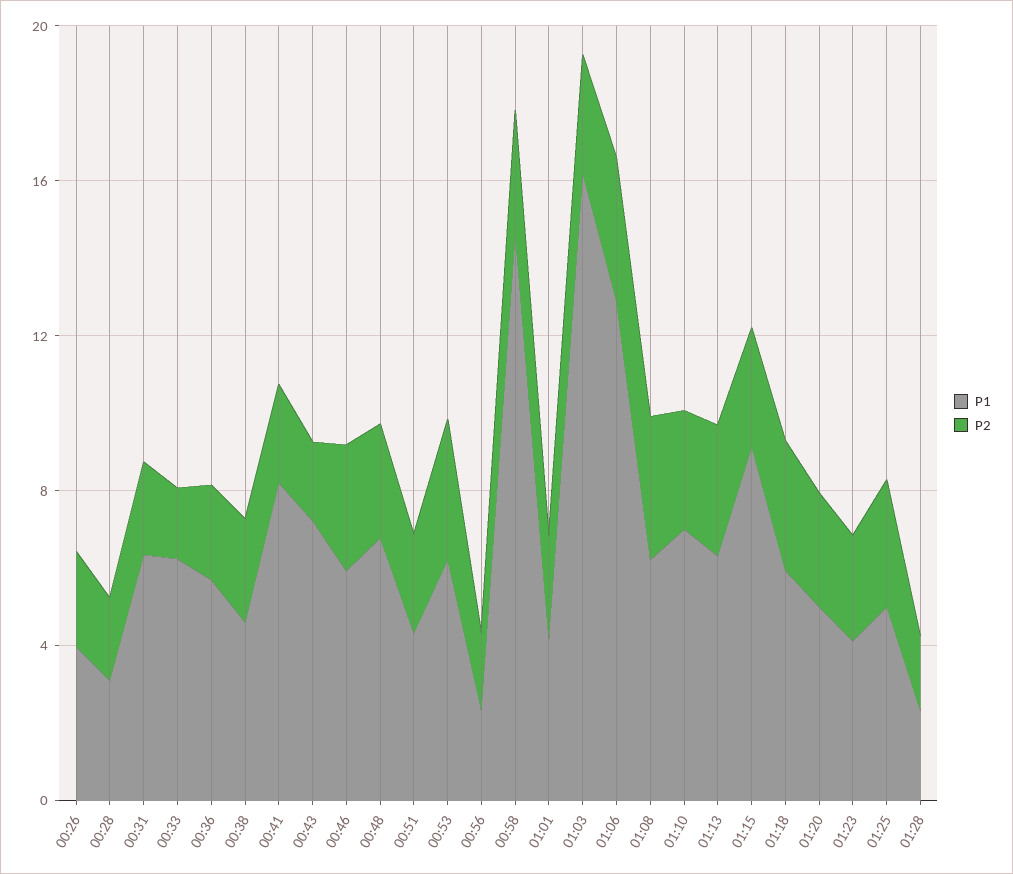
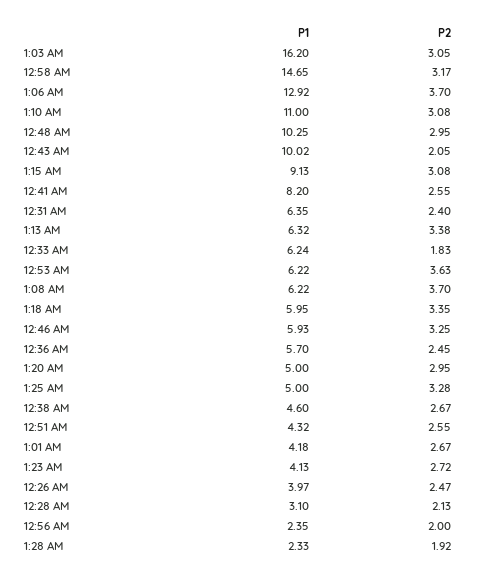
P1, 00:43: 7 -> 10.02
P1, 00:48: 7 -> 10.25
P1, 01:10: 7 -> 11

